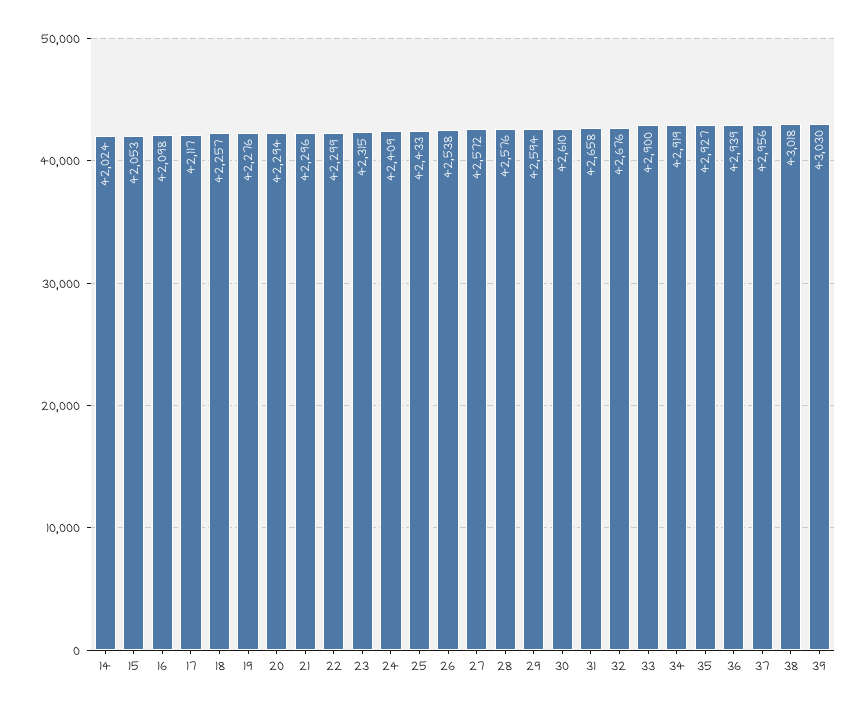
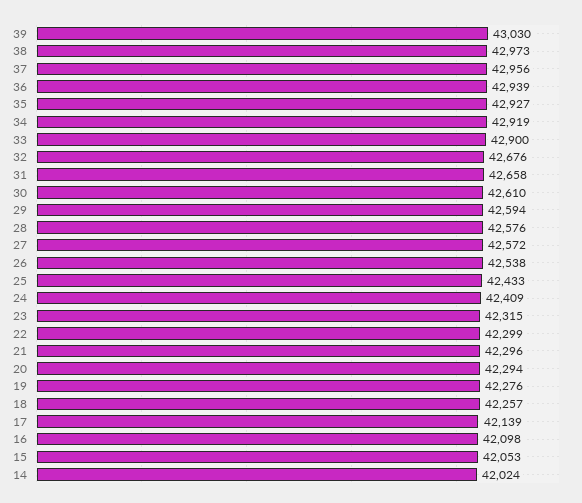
17: 42117 -> 42139
38: 43018 -> 42973

